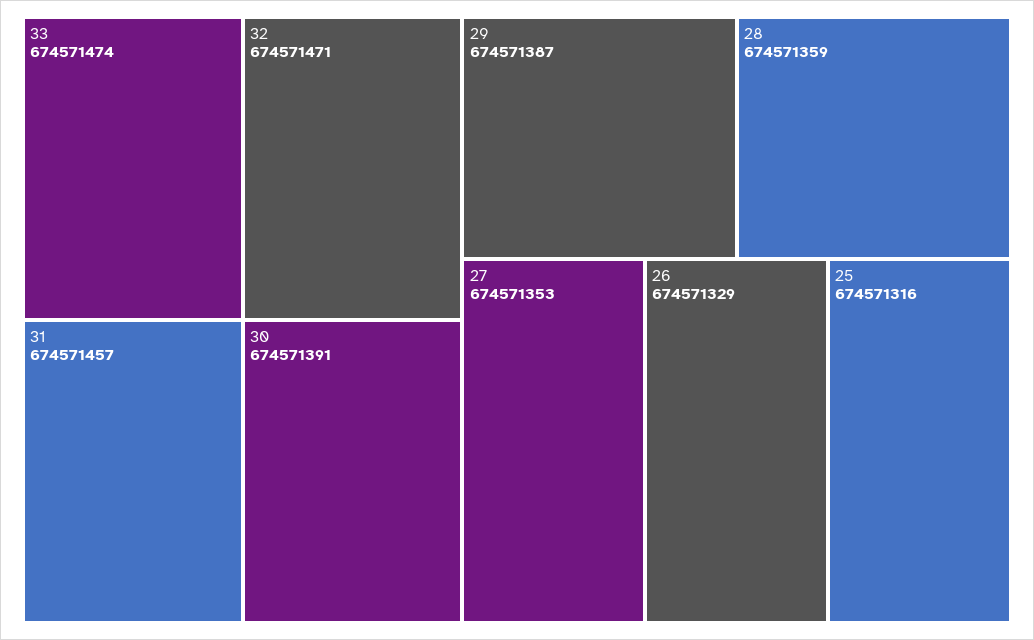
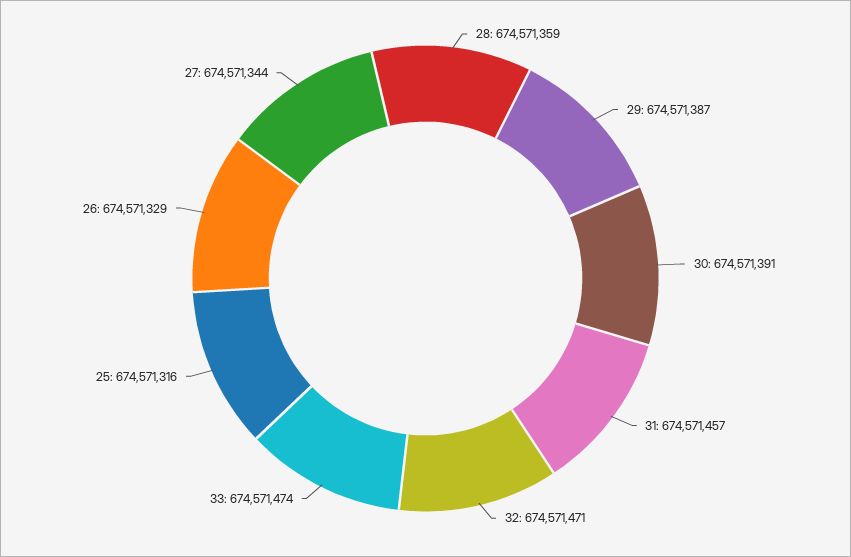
27: 674571353 -> 674571344

